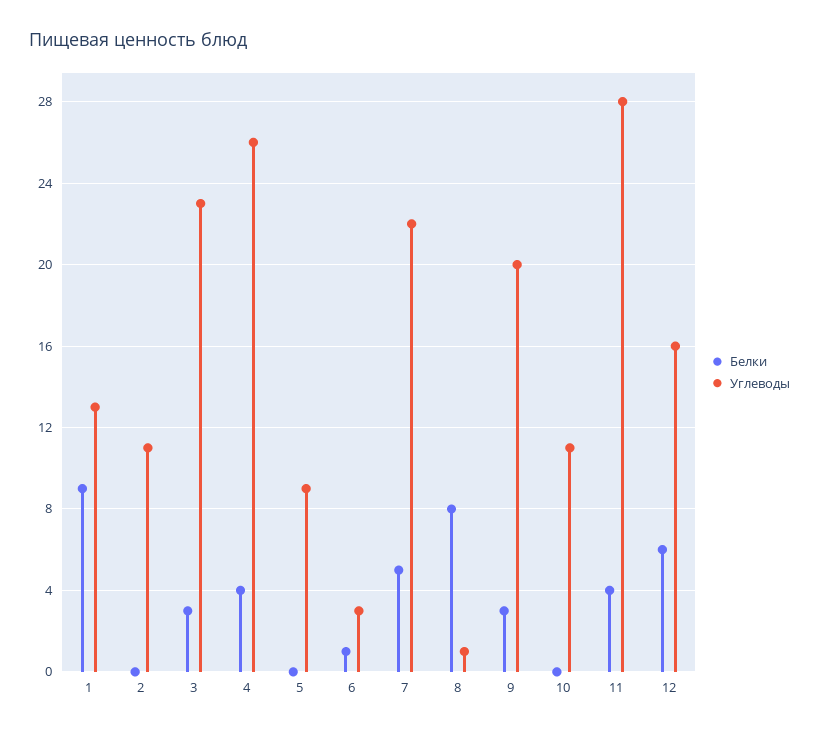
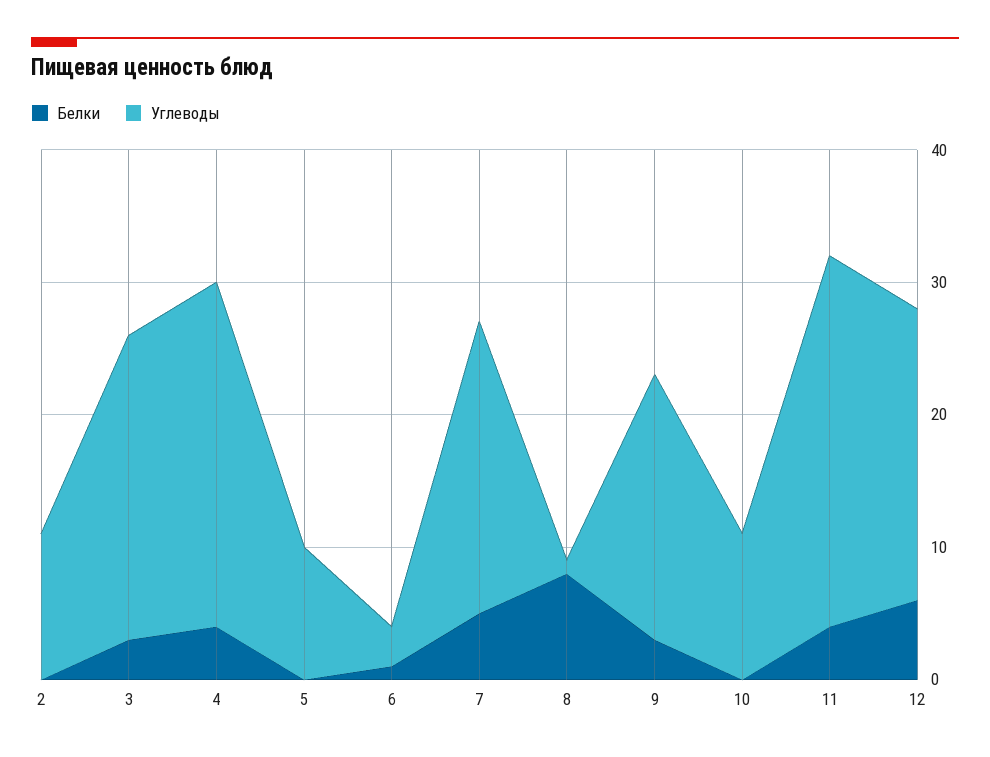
Белки, 1: 9 -> none
Углеводы, 1: 13 -> none
Углеводы, 5: 9 -> 10
Углеводы, 12: 16 -> 22

